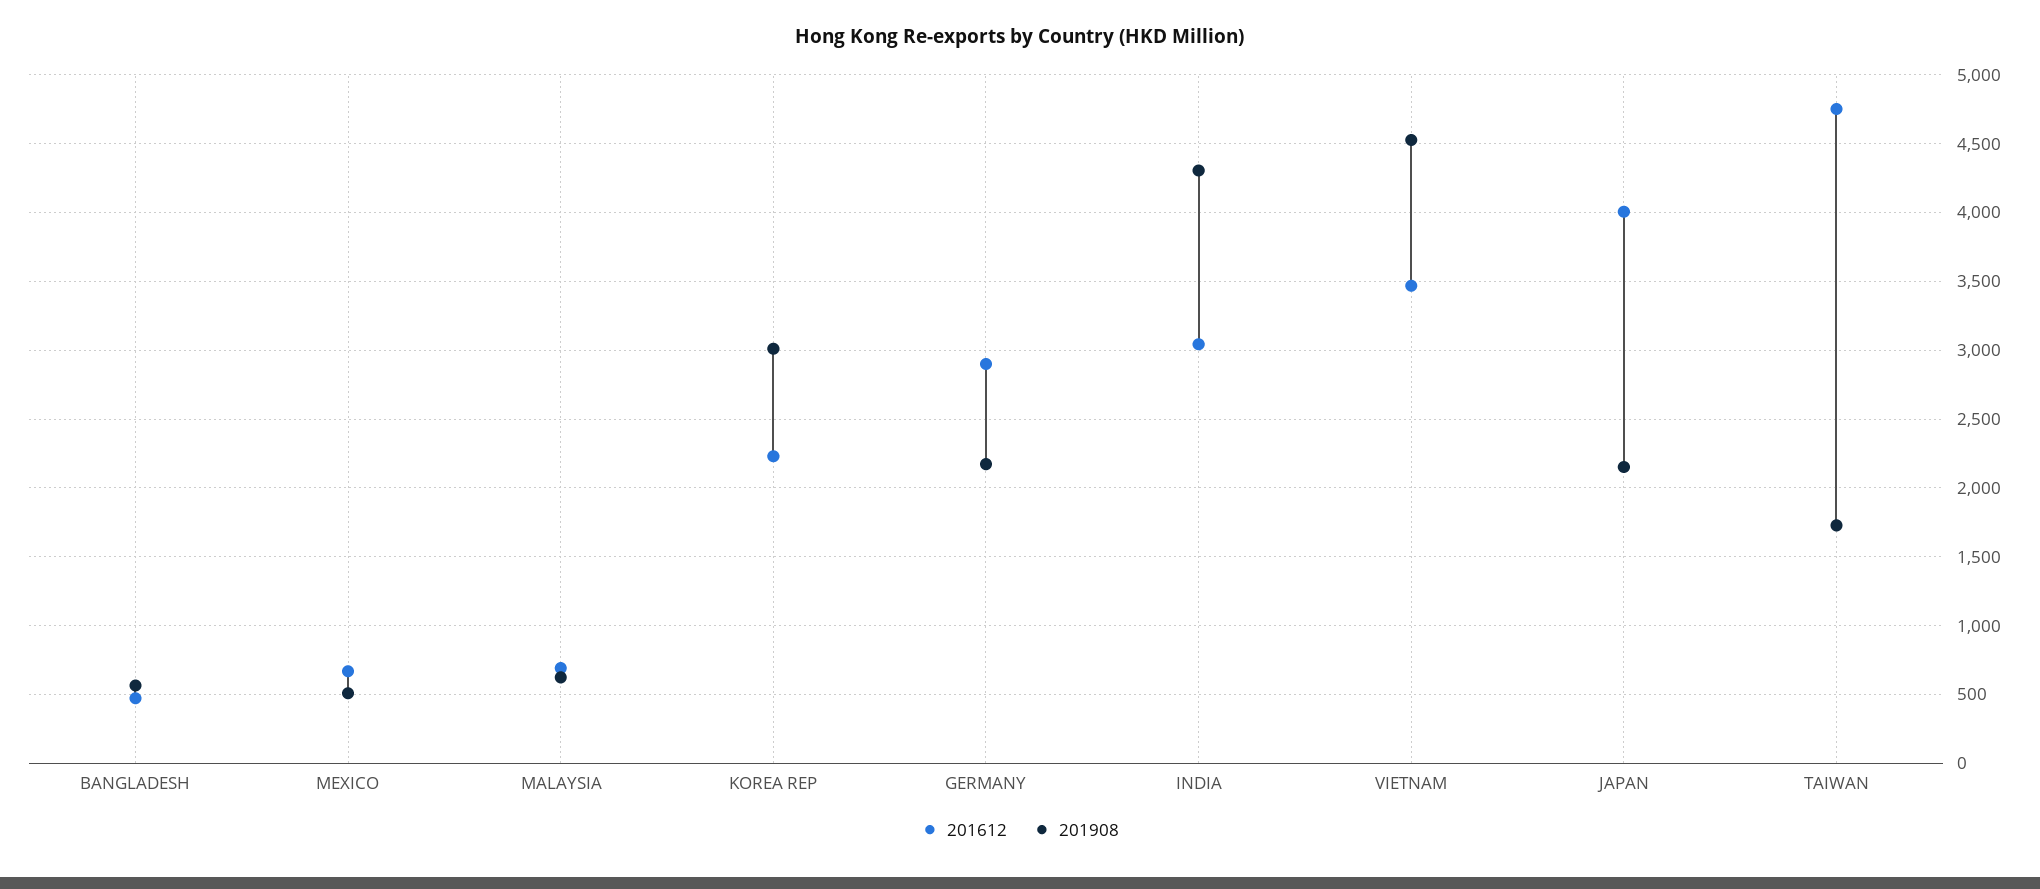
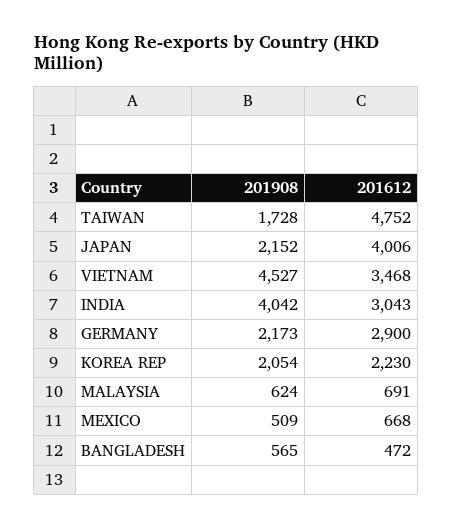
201908, KOREA REP: 3000 -> 2054
201908, INDIA: 4300 -> 4042

